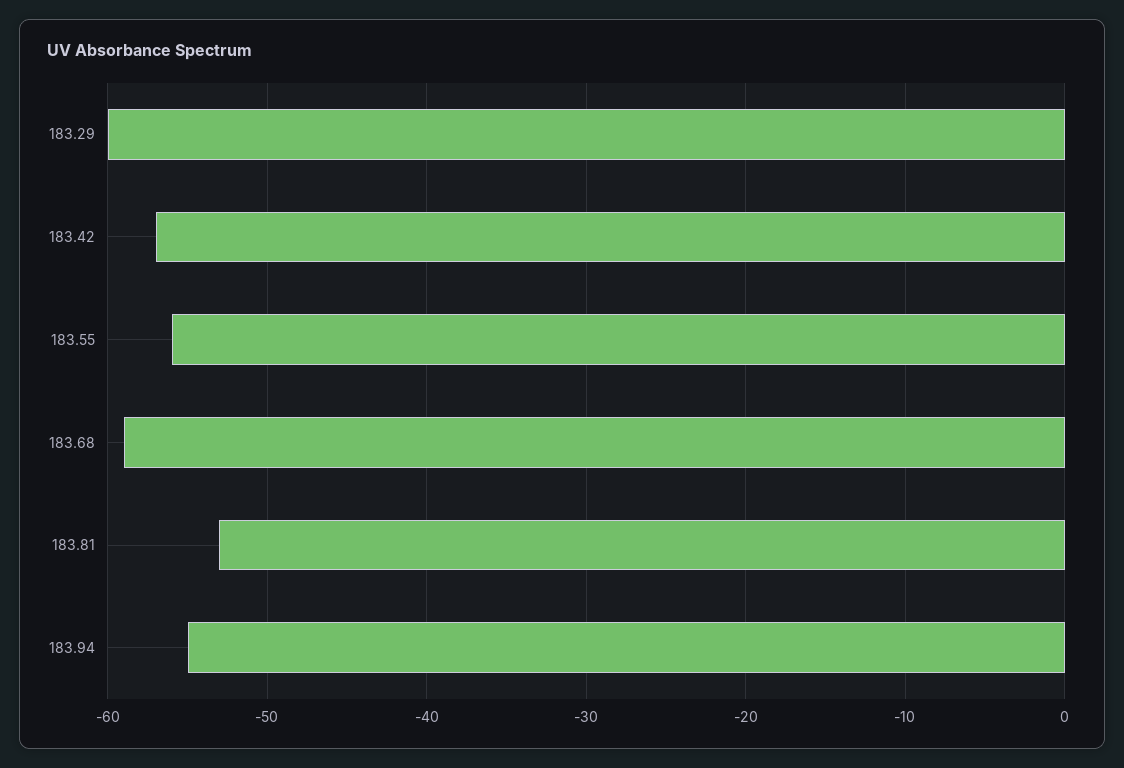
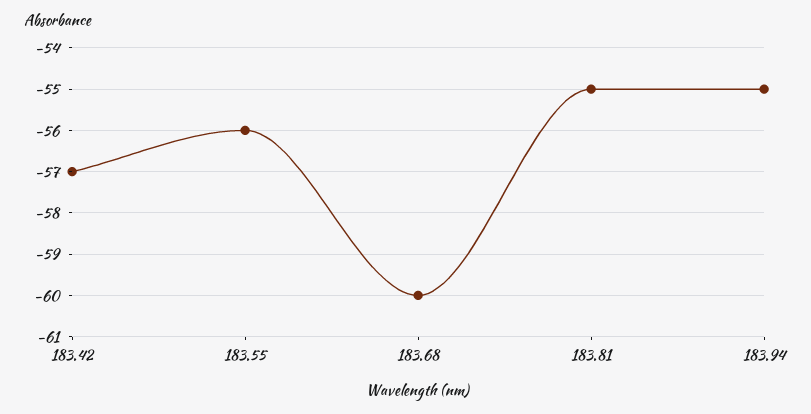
183.29: -60 -> none
183.68: -59 -> -60
183.81: -53 -> -55

